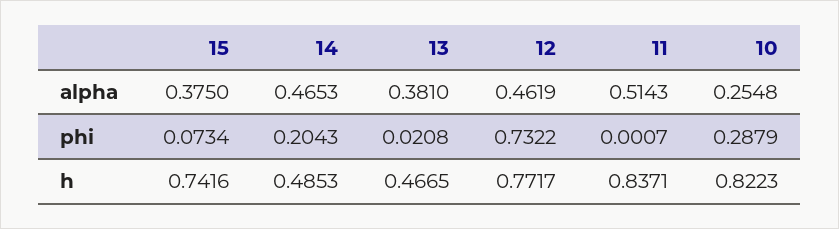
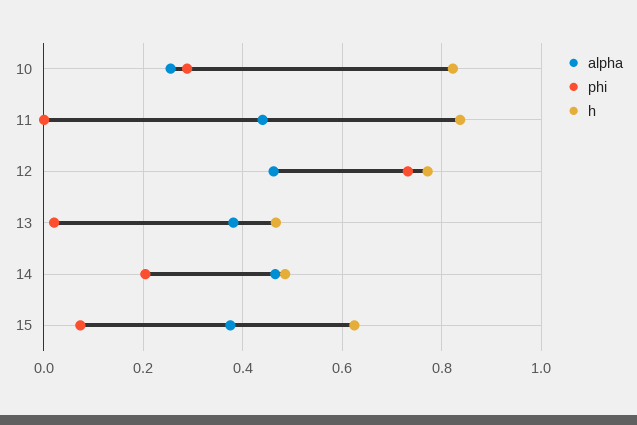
alpha, 11: 0.5143 -> 0.44
h, 15: 0.7416 -> 0.62

